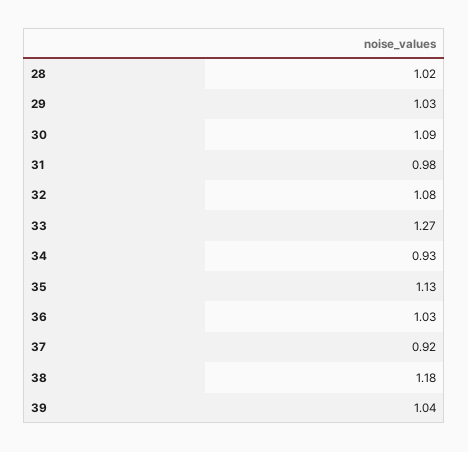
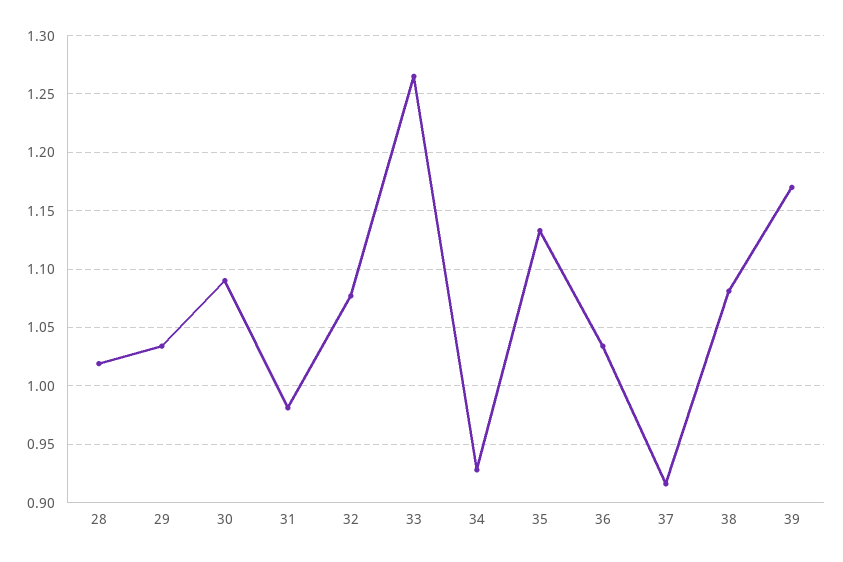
38: 1.18 -> 1.08
39: 1.04 -> 1.17

